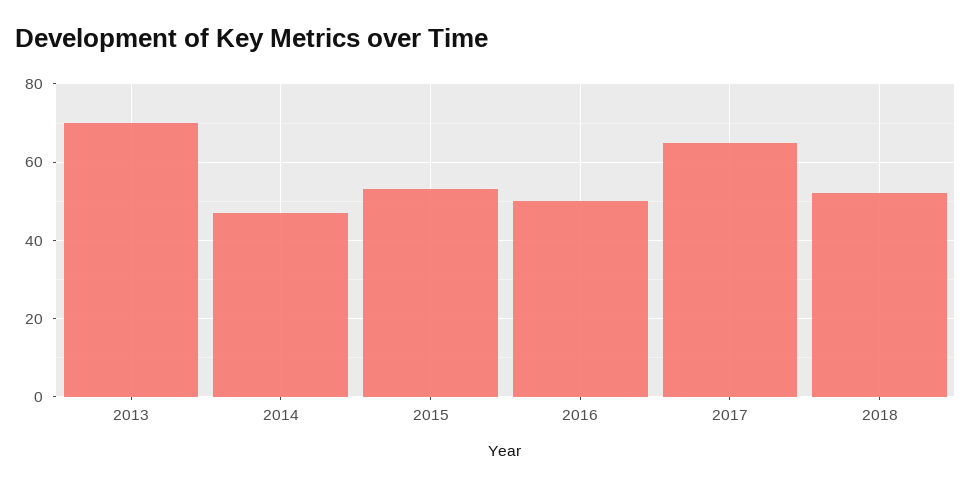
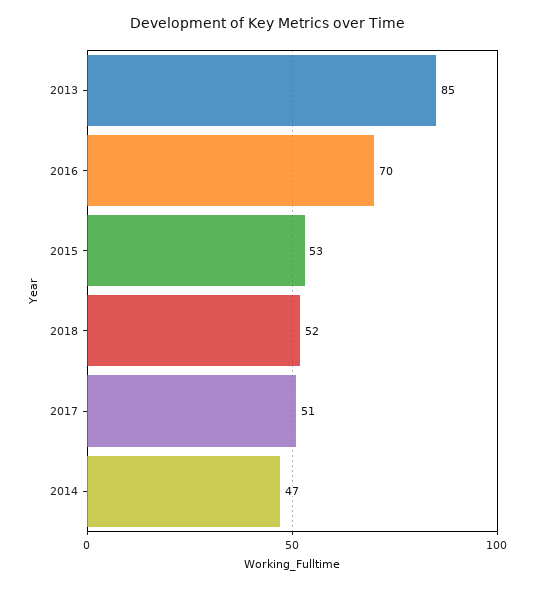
2013: 70 -> 85
2016: 50 -> 70
2017: 65 -> 51

